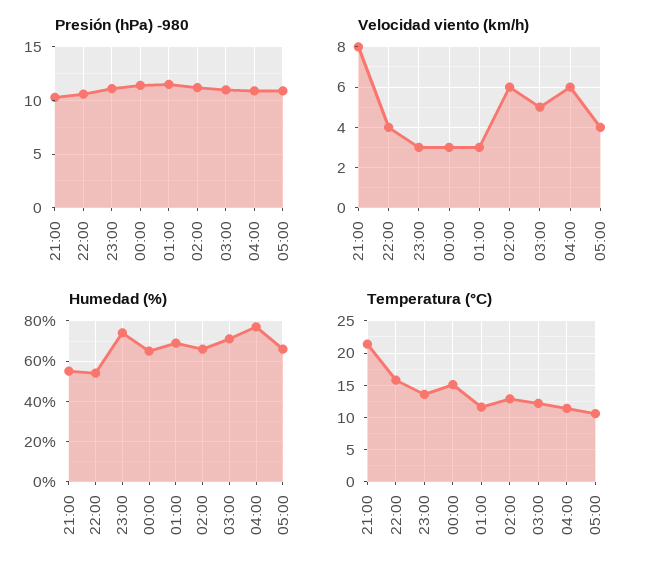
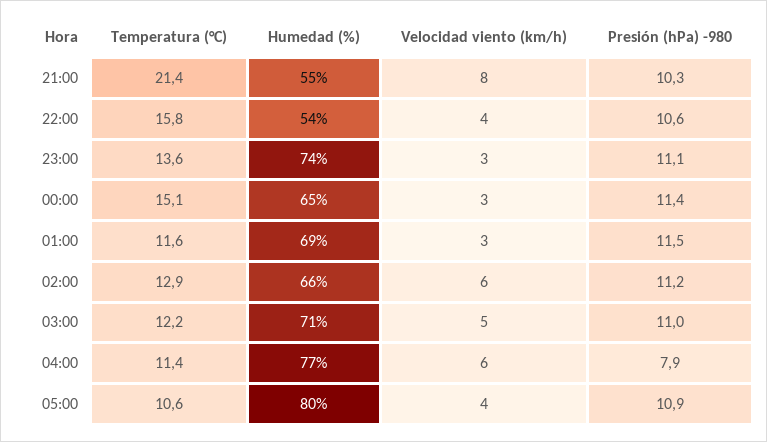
Presión (hPa) -980, 04:00: 11 -> 7.9
Humedad (%), 05:00: 65 -> 80

